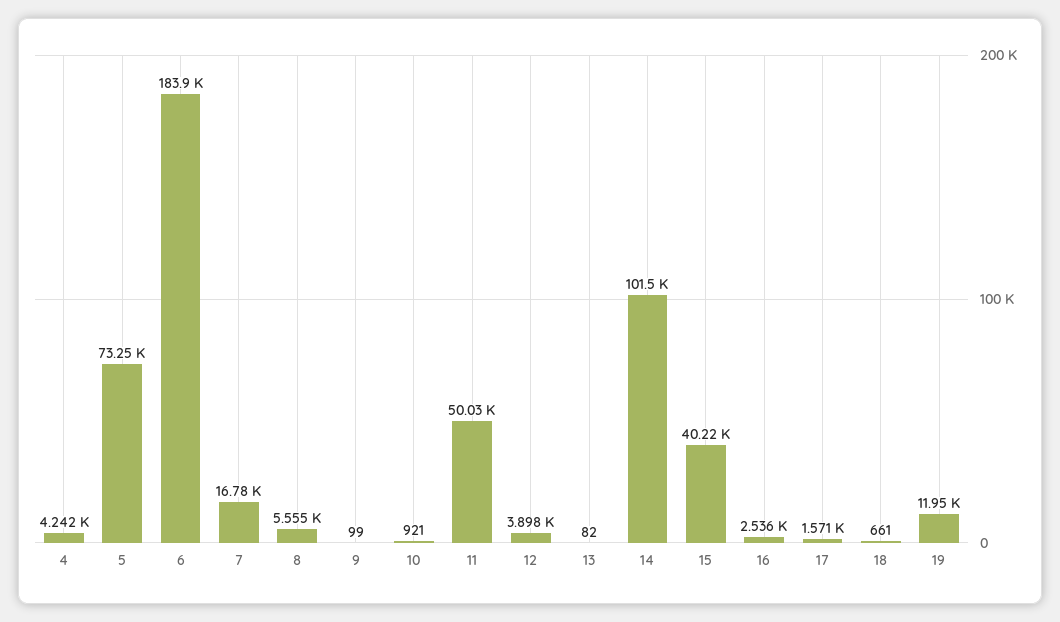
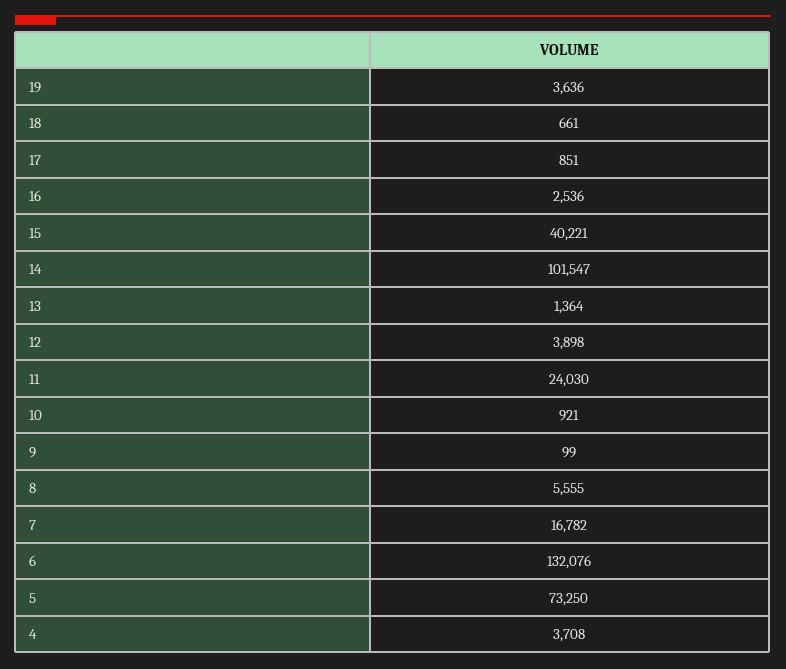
4: 4242 -> 3708
6: 183900 -> 132076
11: 50030 -> 24030
13: 82 -> 1364
17: 1571 -> 851
19: 11950 -> 3636

